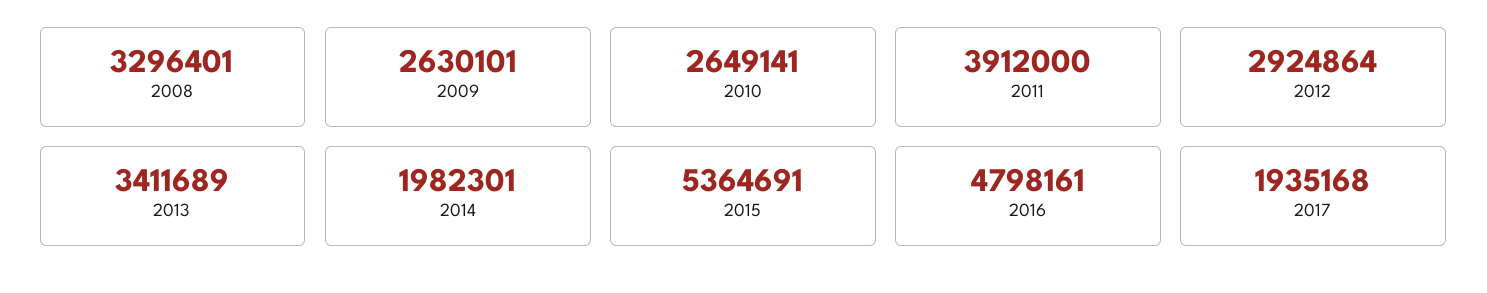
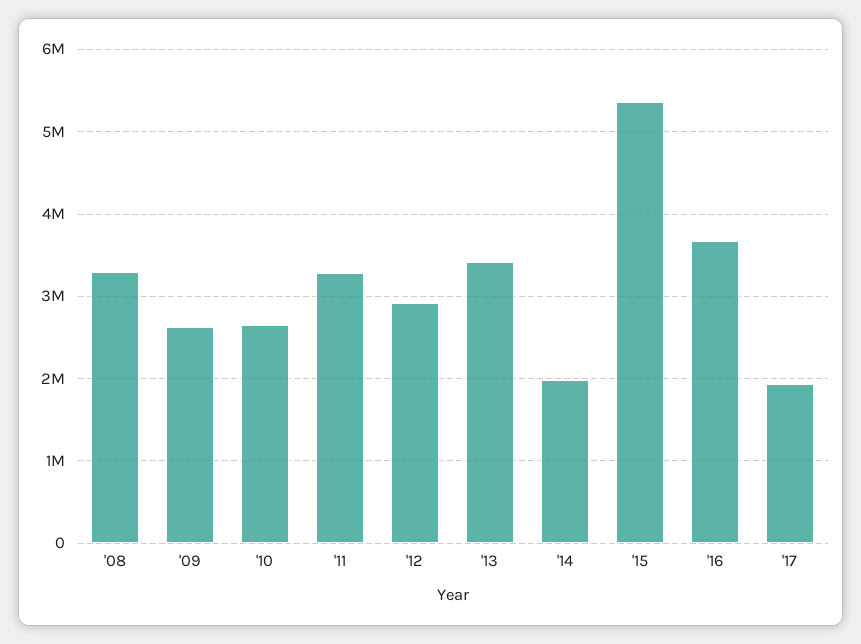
2011: 3912000 -> 3300000
2016: 4798161 -> 3700000

